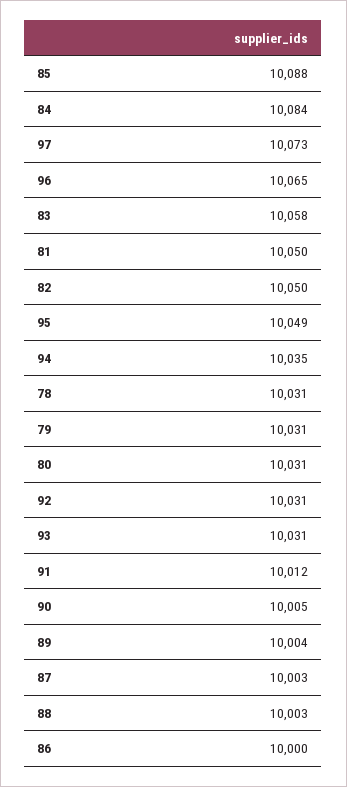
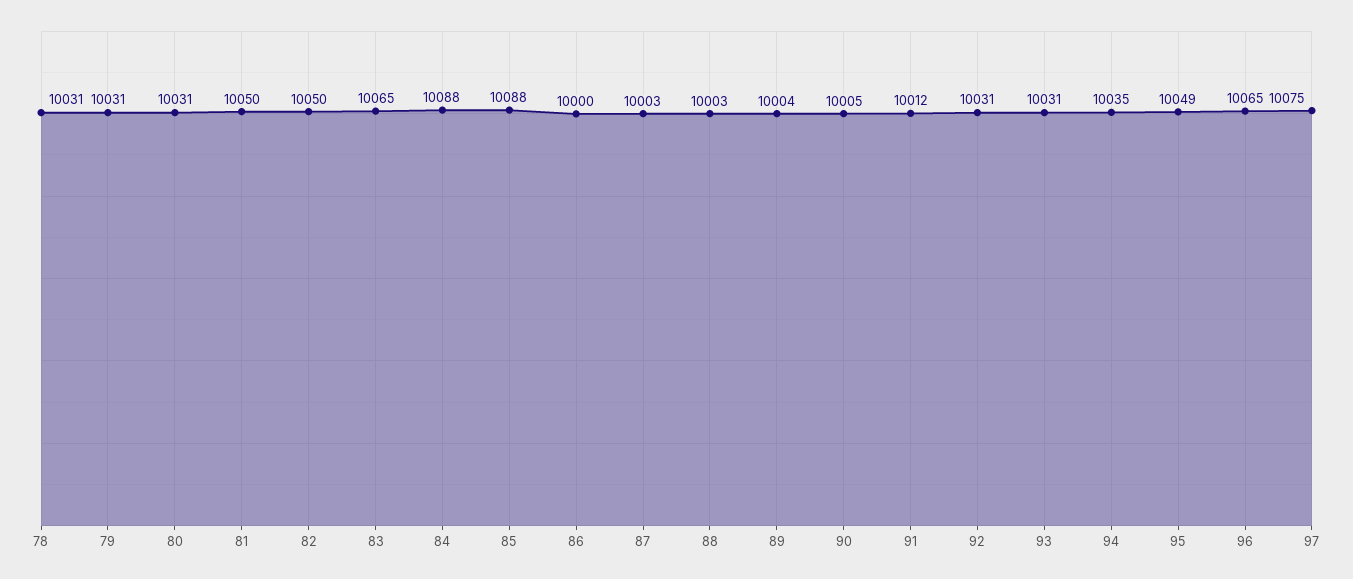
84: 10084 -> 10088
97: 10073 -> 10075
83: 10058 -> 10065

